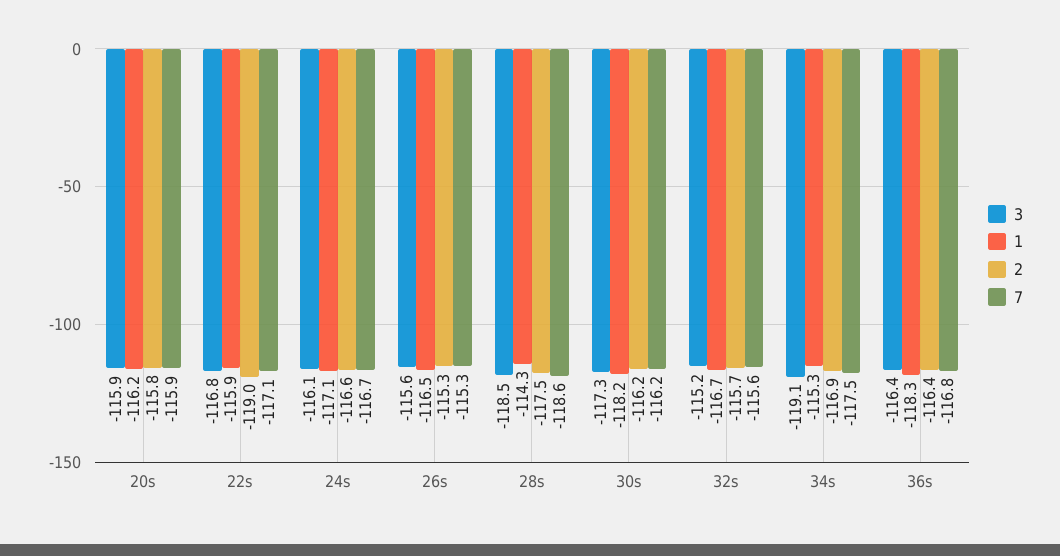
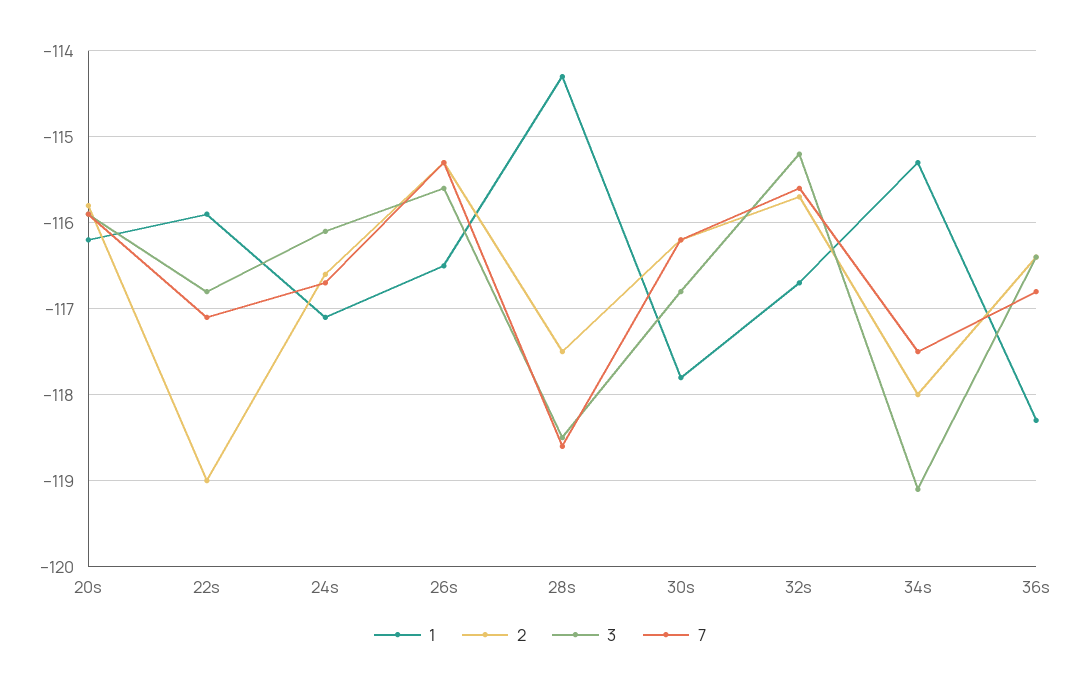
3, 30s: -117.3 -> -116.8
1, 30s: -118.2 -> -117.8
2, 34s: -116.9 -> -118

